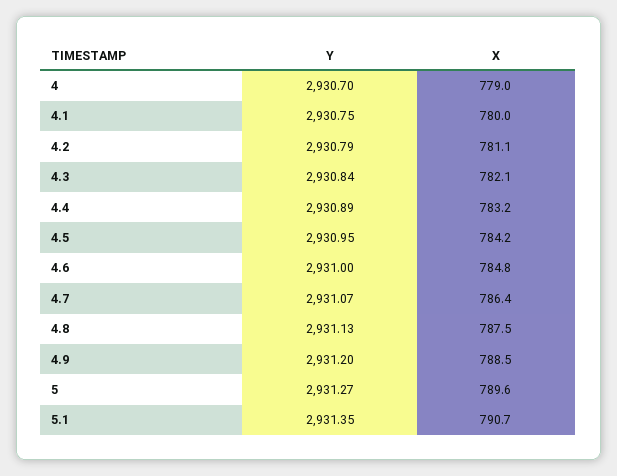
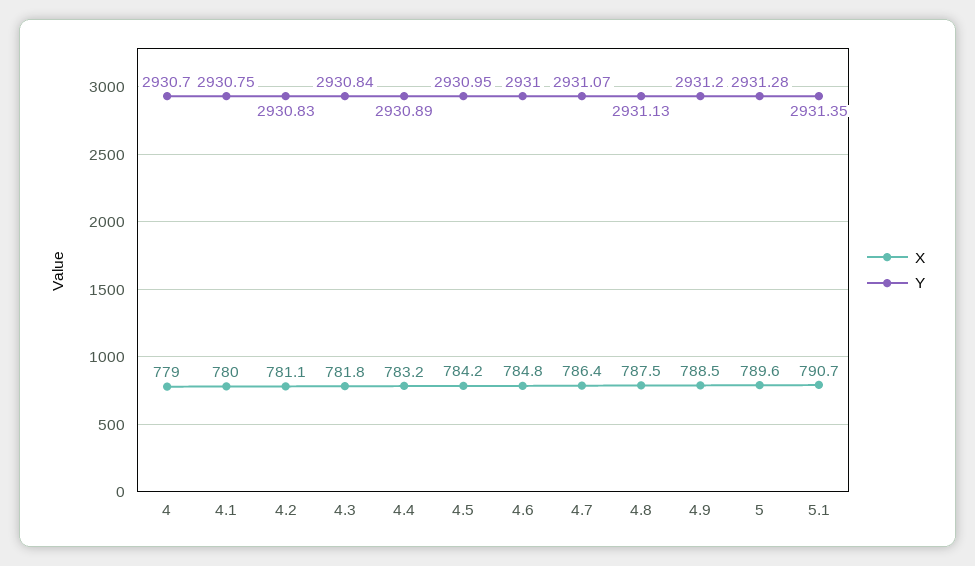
Y, 4.2: 2930.79 -> 2930.83
X, 4.3: 782.1 -> 781.8
Y, 5: 2931.27 -> 2931.28

